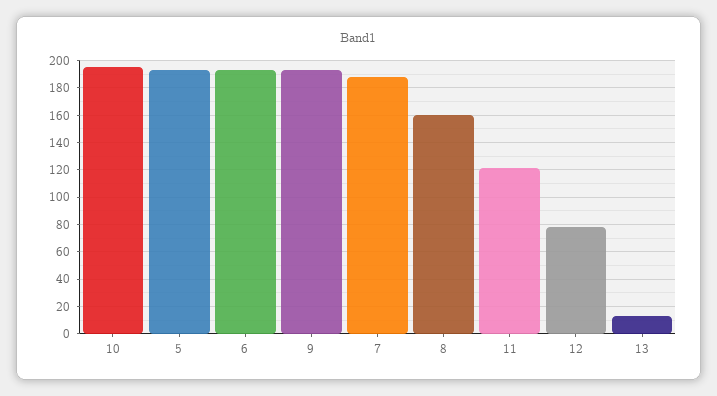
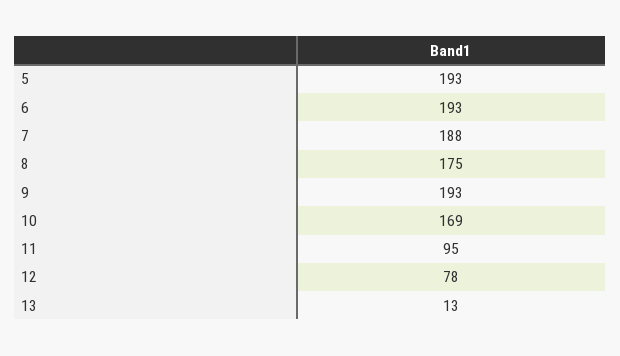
10: 195 -> 169
8: 160 -> 175
11: 120 -> 95

